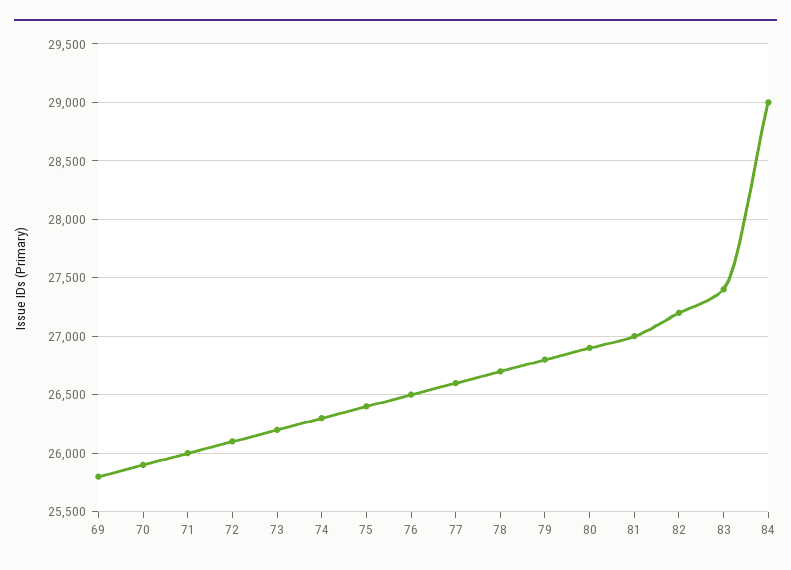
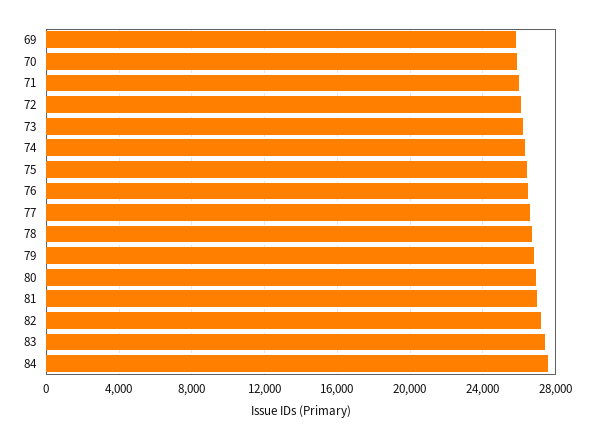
84: 29000 -> 27500

